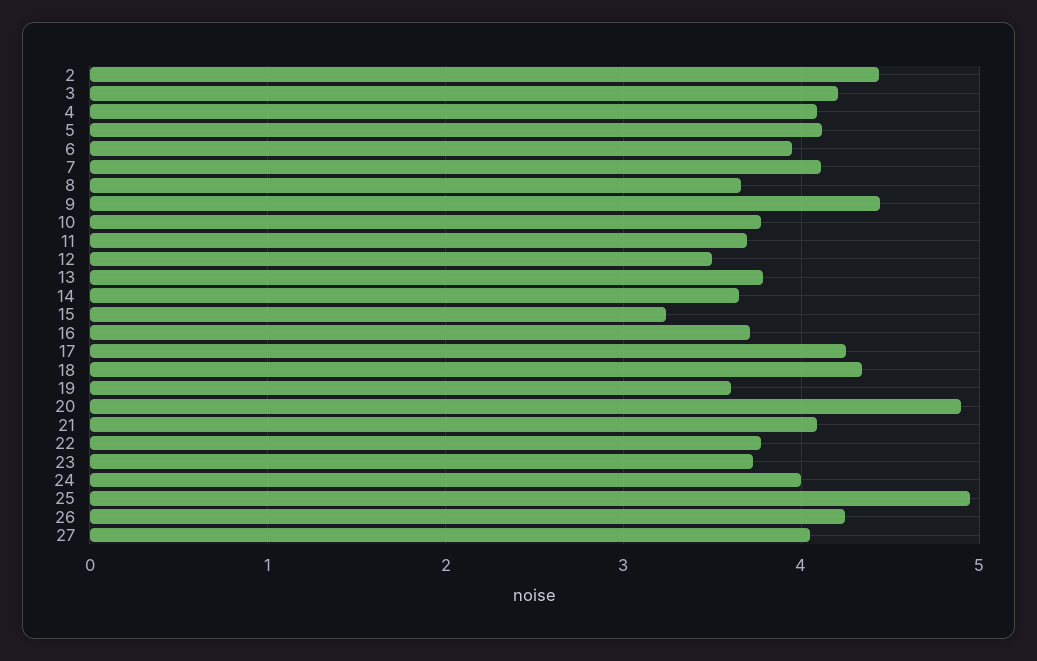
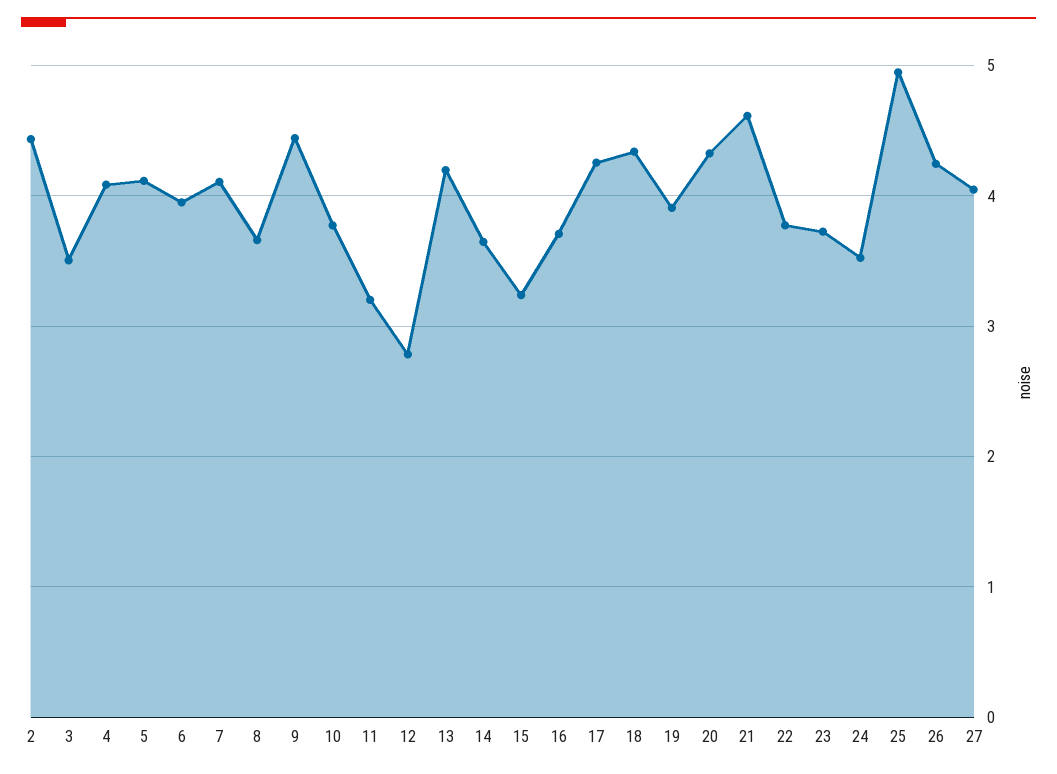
3: 4.2 -> 3.5
11: 3.7 -> 3.2
12: 3.5 -> 2.8
13: 3.8 -> 4.2
19: 3.6 -> 3.9
20: 4.9 -> 4.3
21: 4.1 -> 4.6
24: 4 -> 3.5

